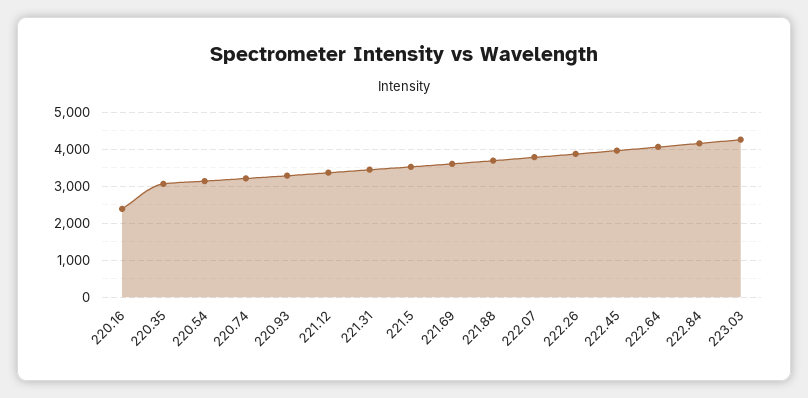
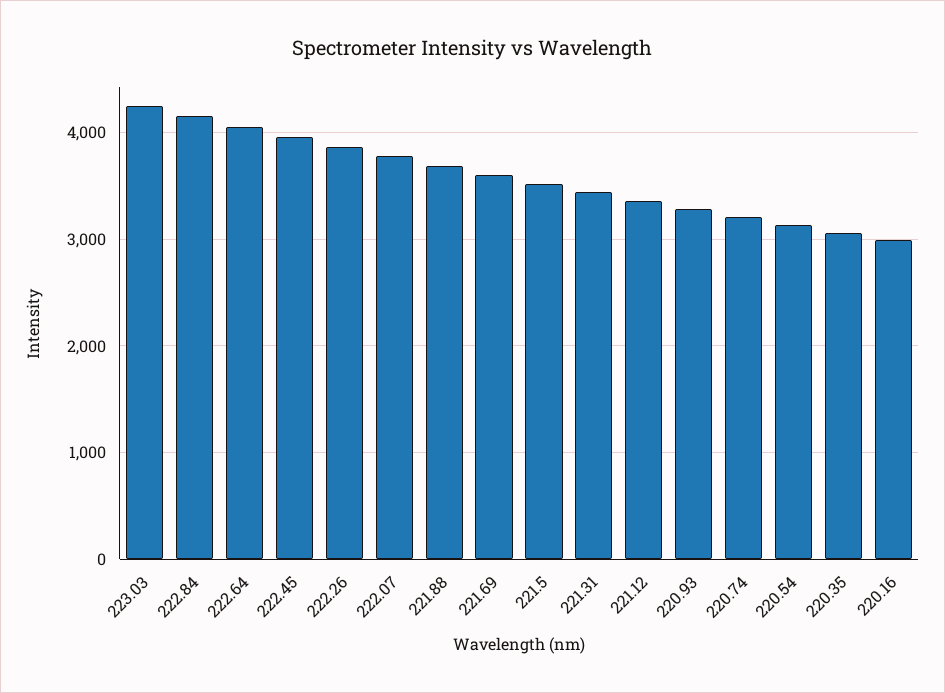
220.16: 2400 -> 3000

